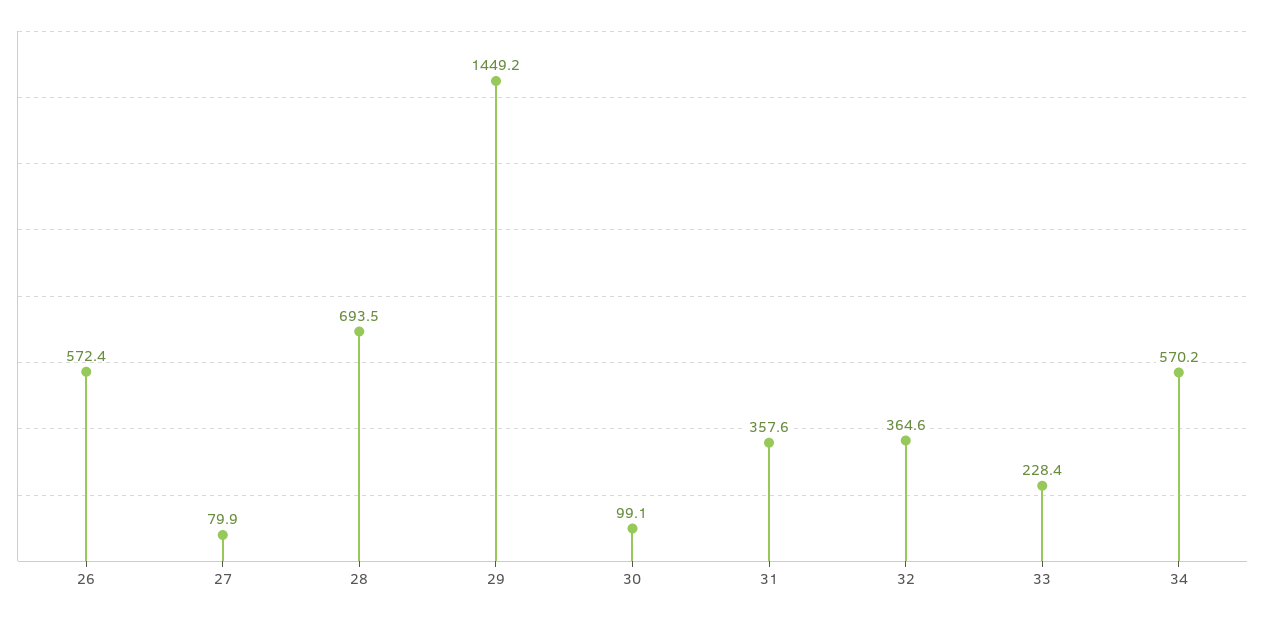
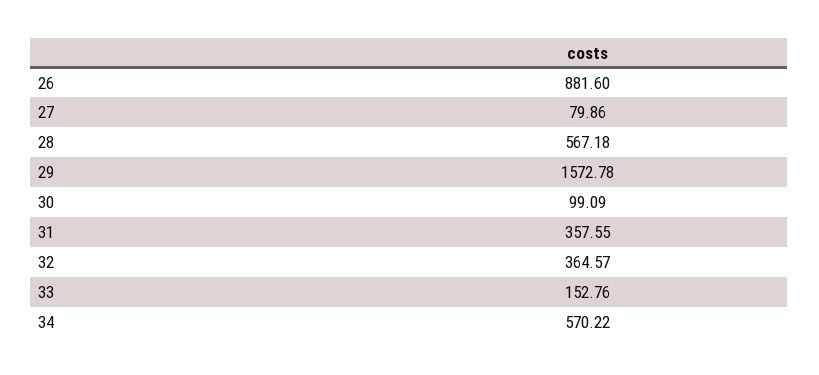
26: 572.4 -> 881.6
28: 693.5 -> 567.18
29: 1449.2 -> 1572.78
33: 228.4 -> 152.76

